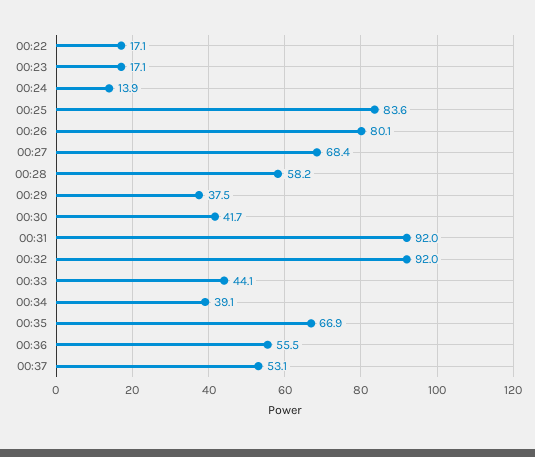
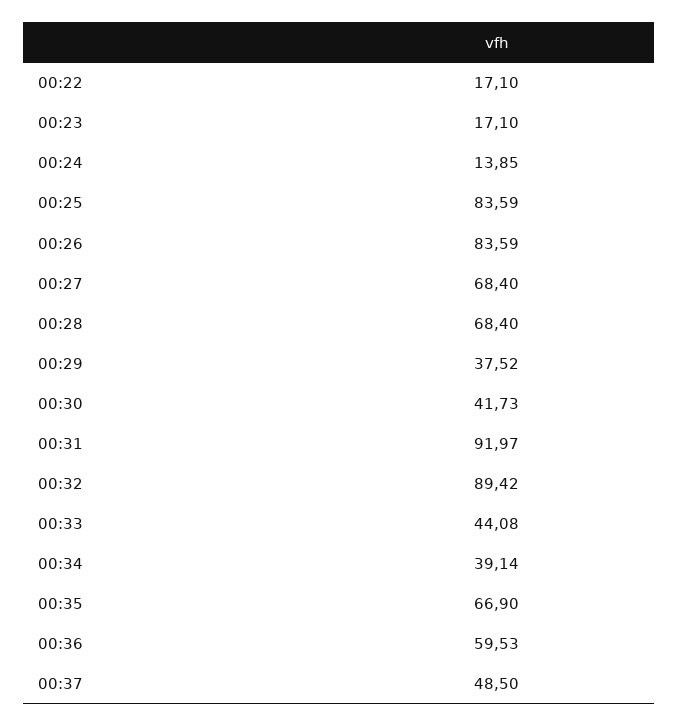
00:26: 80.1 -> 83.59
00:28: 58.2 -> 68.4
00:32: 92 -> 89.42
00:36: 55.5 -> 59.53
00:37: 53.1 -> 48.5

